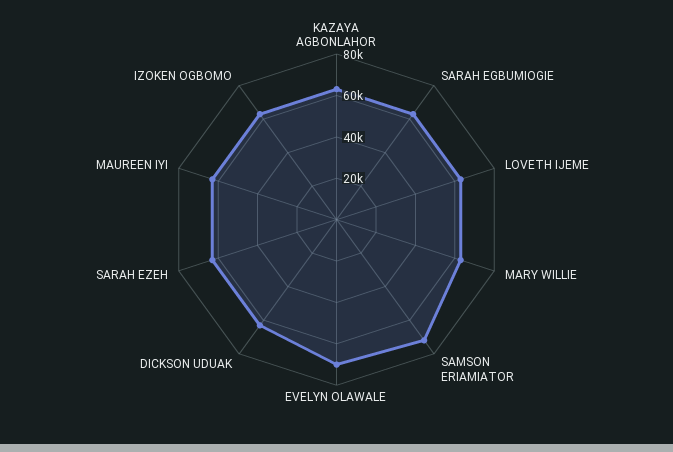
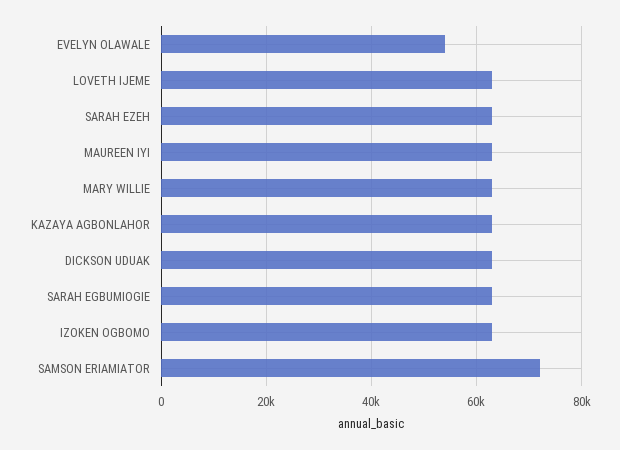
EVELYN OLAWALE: 70000 -> 54000

